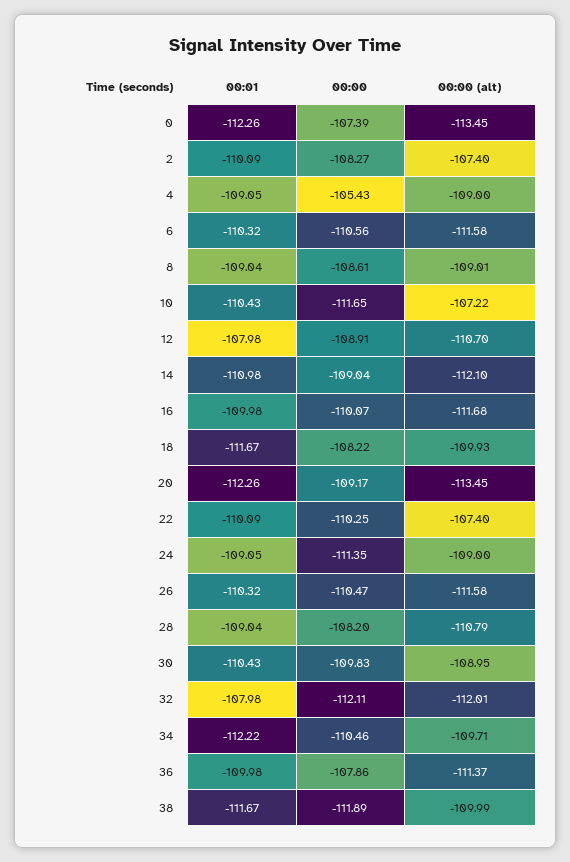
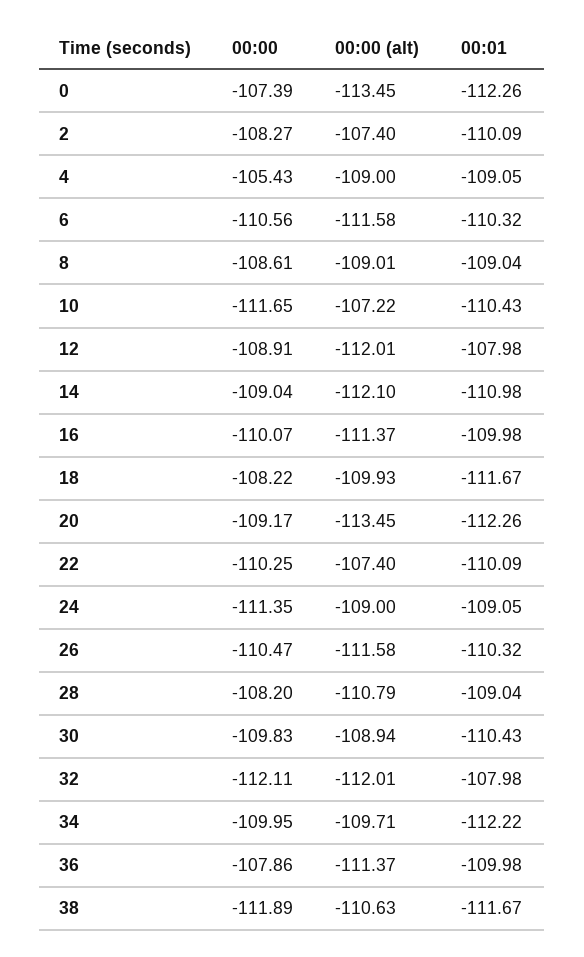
00:00 (alt), 12: -110.7 -> -112.01
00:00 (alt), 16: -111.68 -> -111.37
00:00 (alt), 30: -108.95 -> -108.94
00:00, 34: -110.46 -> -109.95
00:00 (alt), 38: -109.99 -> -110.63

